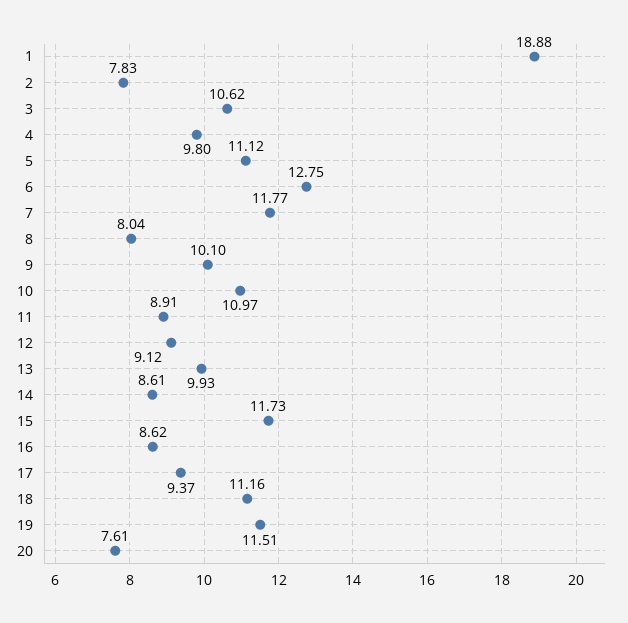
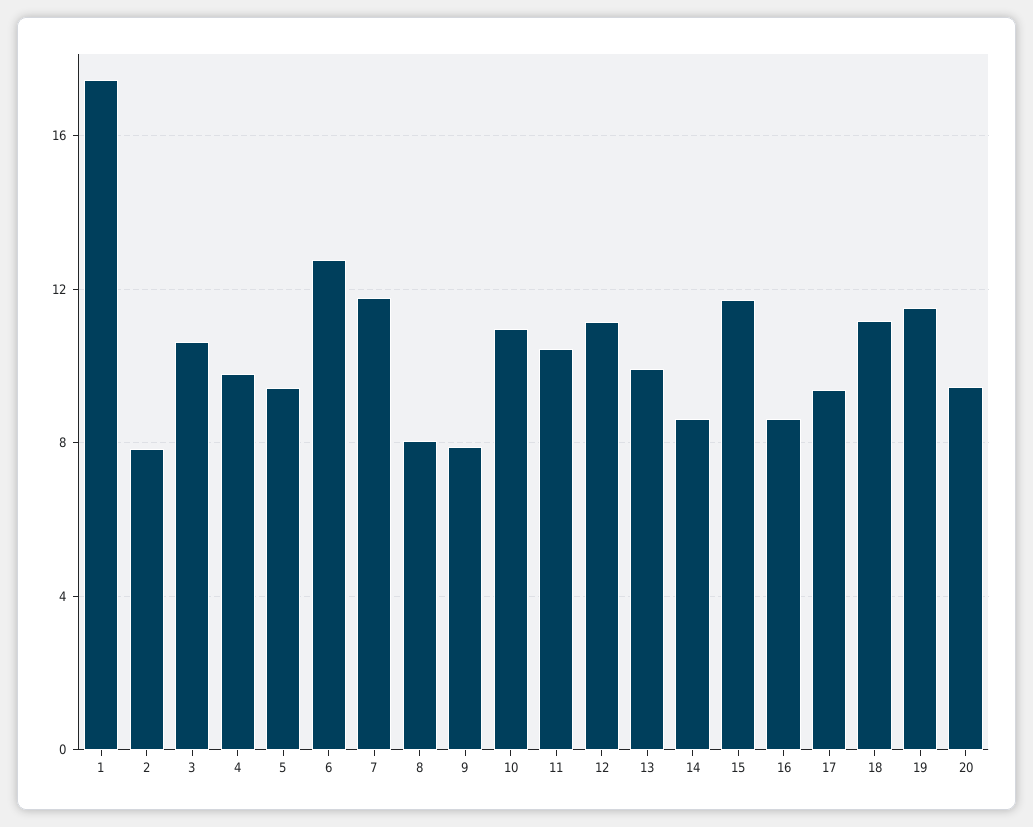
1: 18.88 -> 17.5
5: 11.12 -> 9.5
9: 10.1 -> 8
11: 8.91 -> 10.5
12: 9.12 -> 11
20: 7.61 -> 9.5

